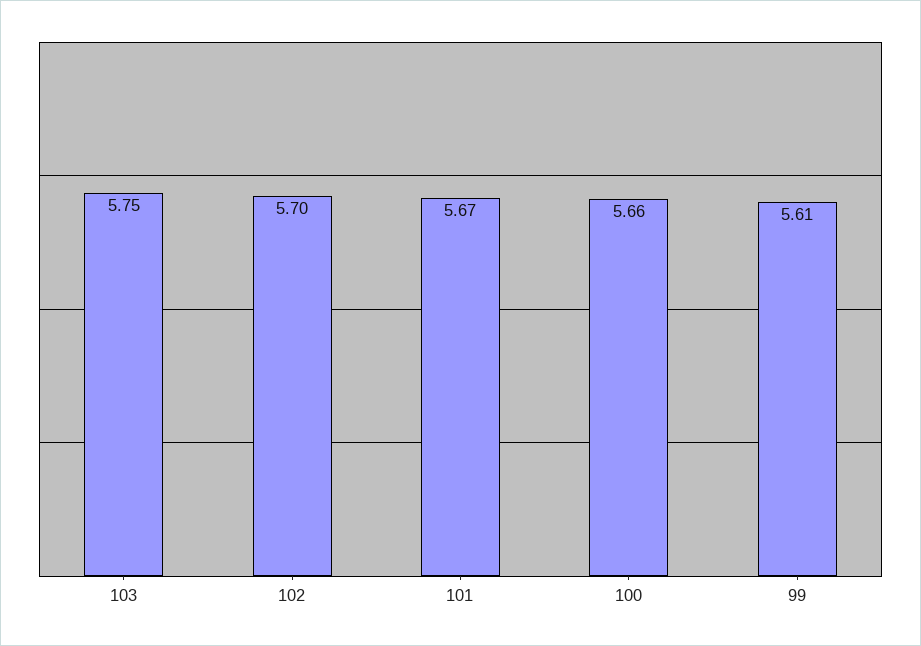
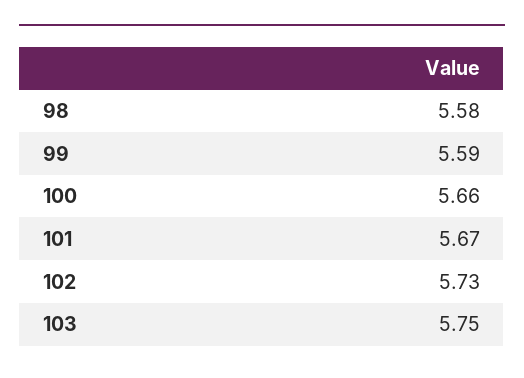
102: 5.7 -> 5.73
99: 5.61 -> 5.59
98: none -> 5.58

